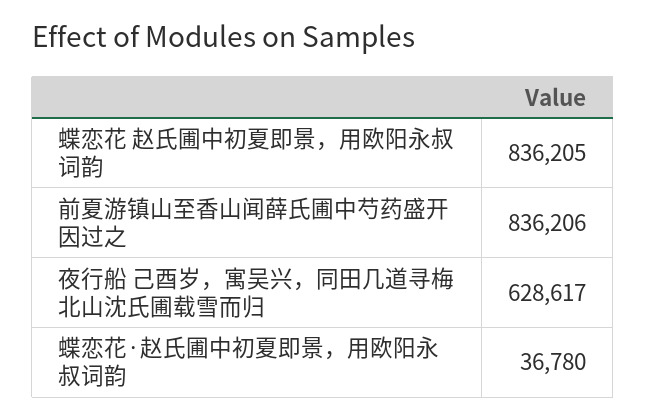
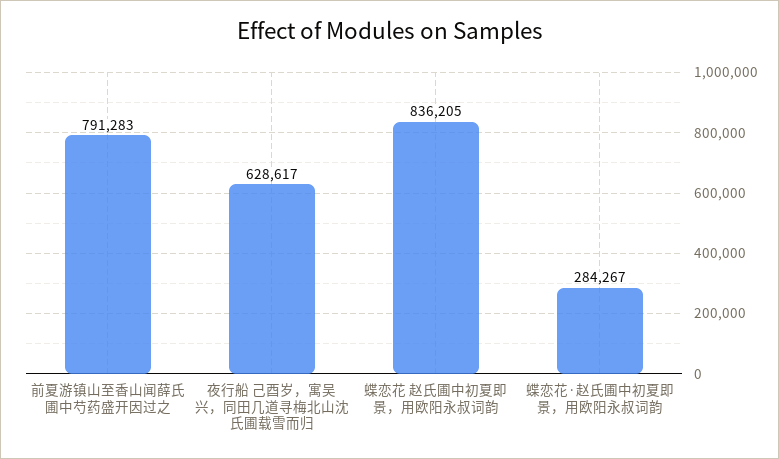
前夏游镇山至香山闻薛氏圃中芍药盛开因过之: 836206 -> 791283
蝶恋花·赵氏圃中初夏即景，用欧阳永叔词韵: 36780 -> 284267

